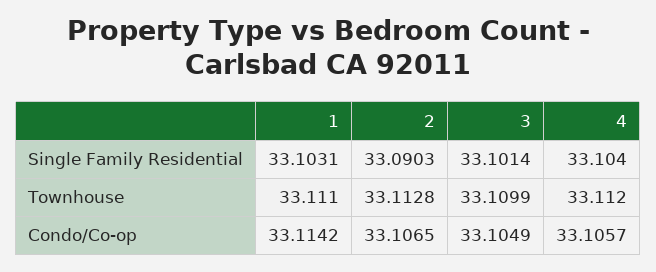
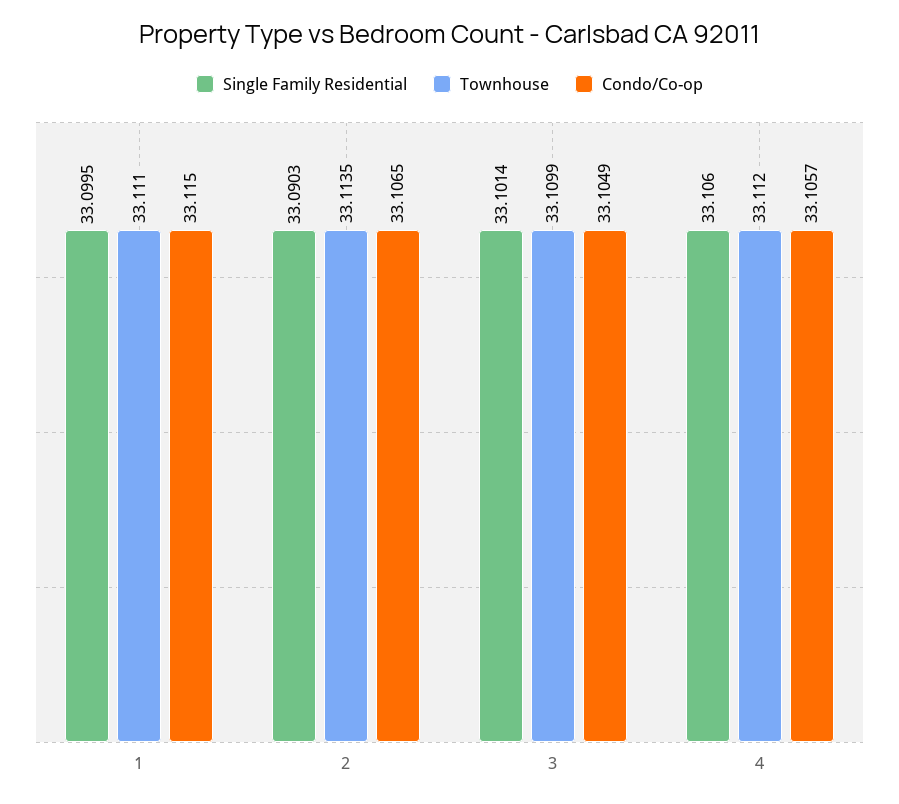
Single Family Residential, 1: 33.1031 -> 33.0995
Single Family Residential, 4: 33.104 -> 33.106
Townhouse, 2: 33.1128 -> 33.1135
Condo/Co-op, 1: 33.1142 -> 33.115

